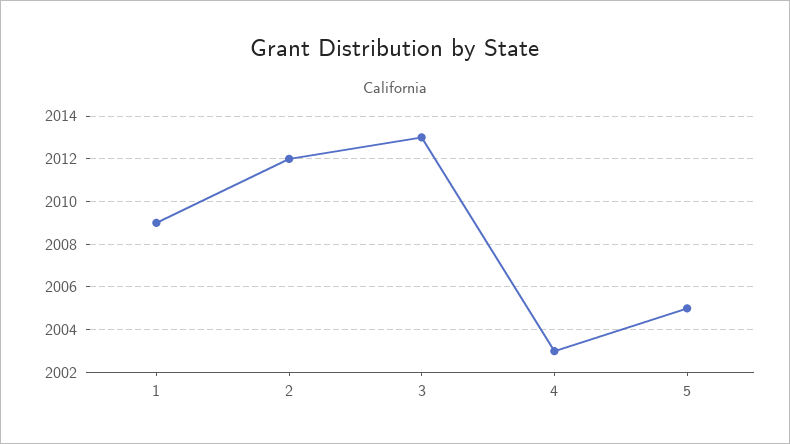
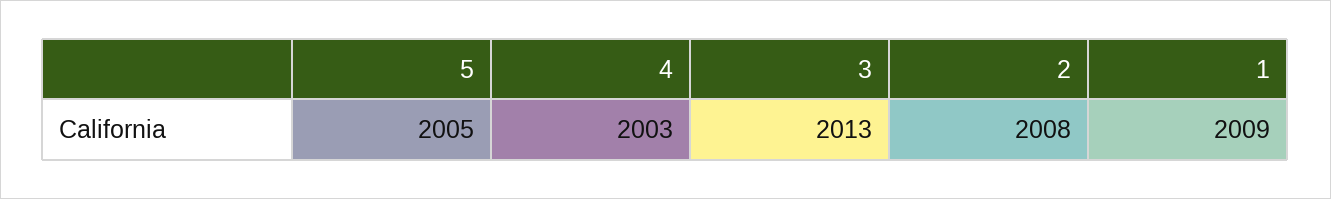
2: 2012 -> 2008

